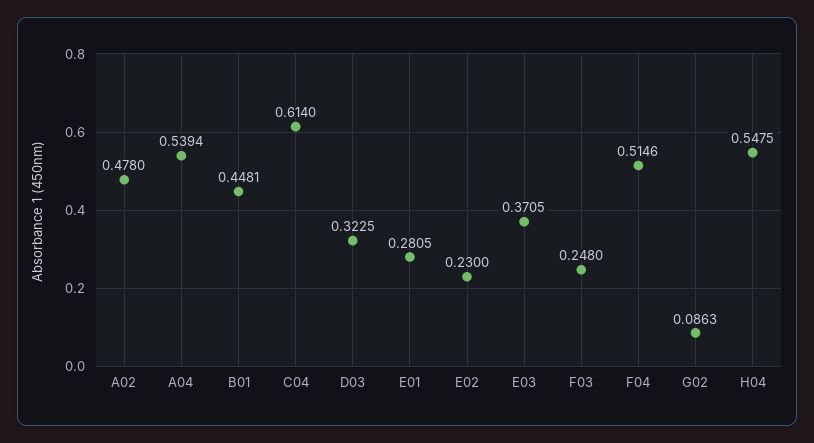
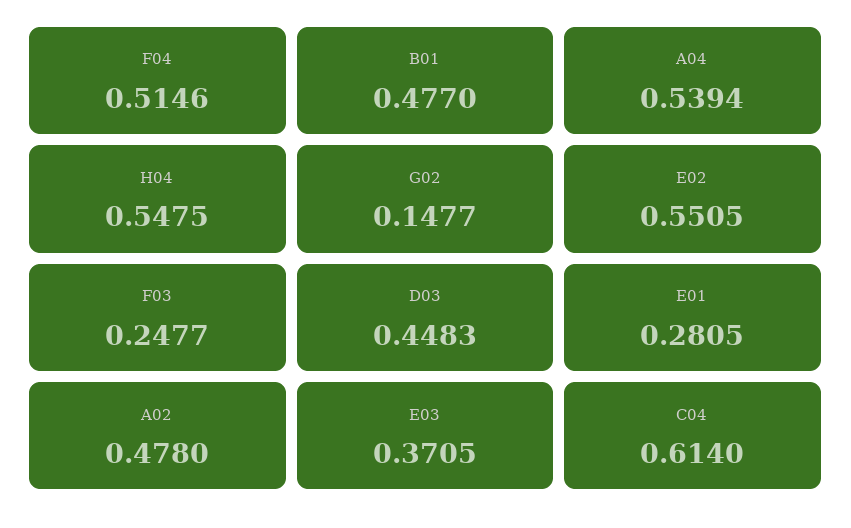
B01: 0.4481 -> 0.477
D03: 0.3225 -> 0.4483
E02: 0.23 -> 0.5505
F03: 0.248 -> 0.2477
G02: 0.0863 -> 0.1477

